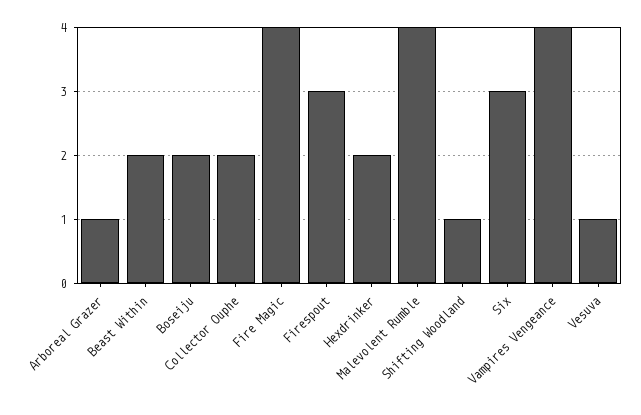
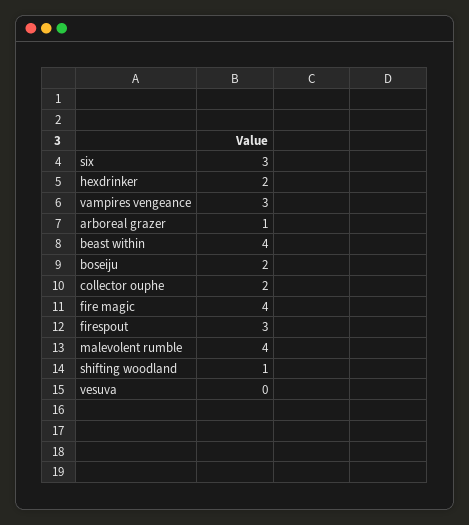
Beast Within: 2 -> 4
Vampires Vengeance: 4 -> 3
Vesuva: 1 -> 0

